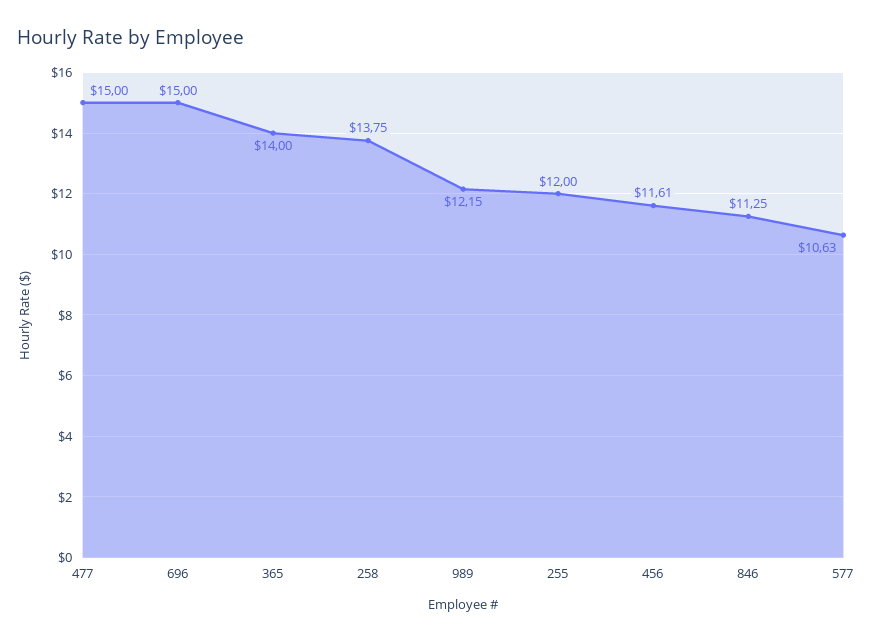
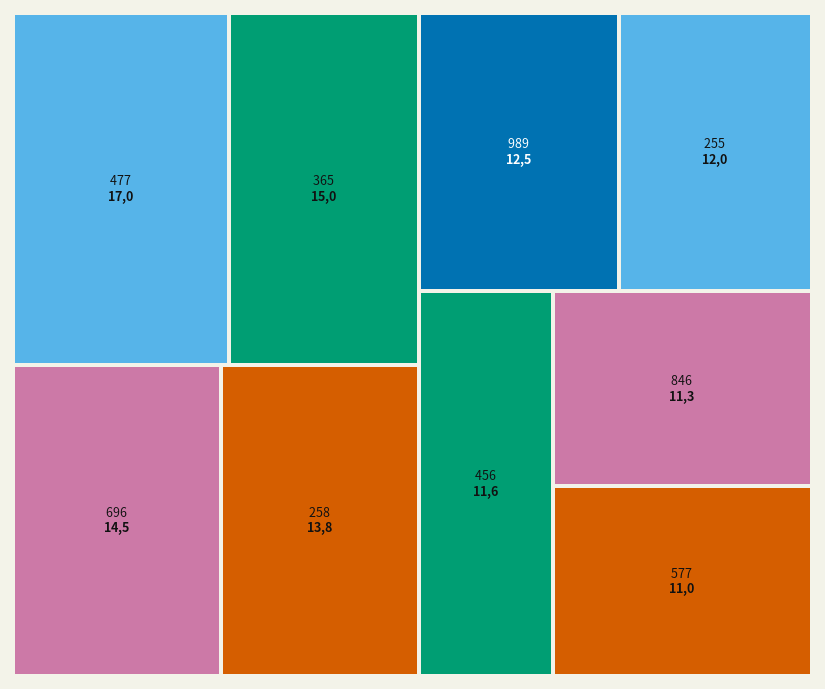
477: 15 -> 17
696: 15 -> 14.5
365: 14 -> 15
989: 12.15 -> 12.5
577: 10.63 -> 11

